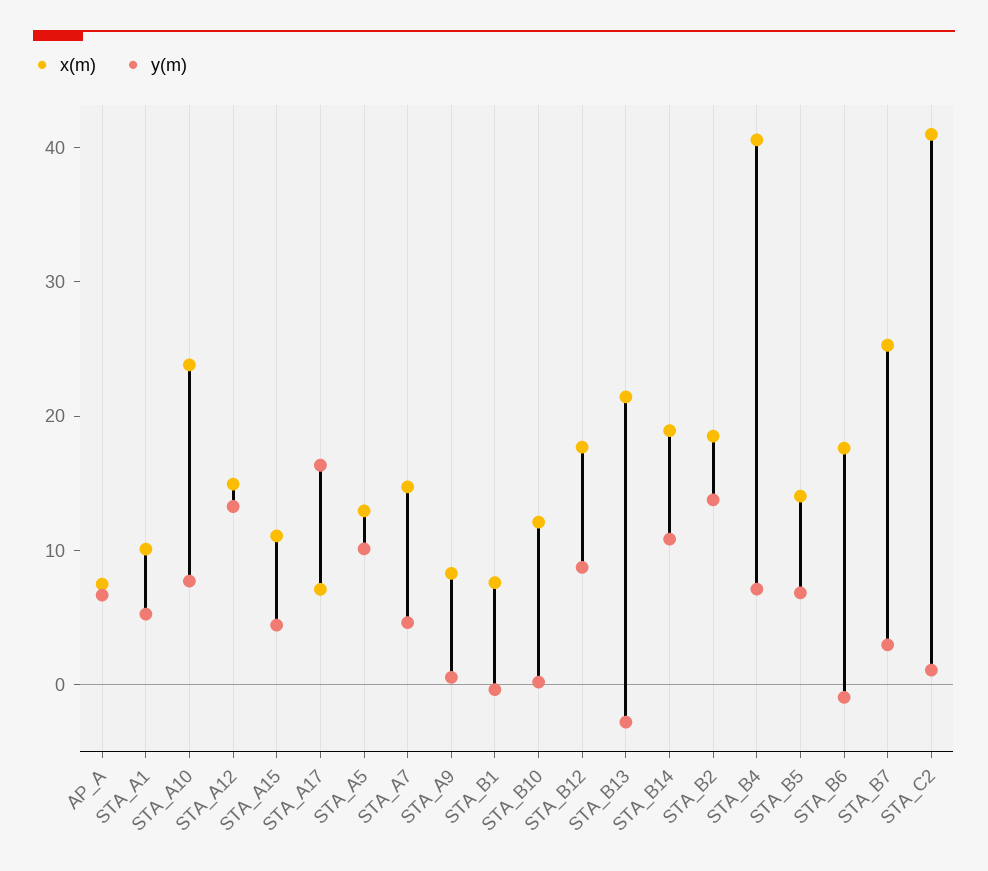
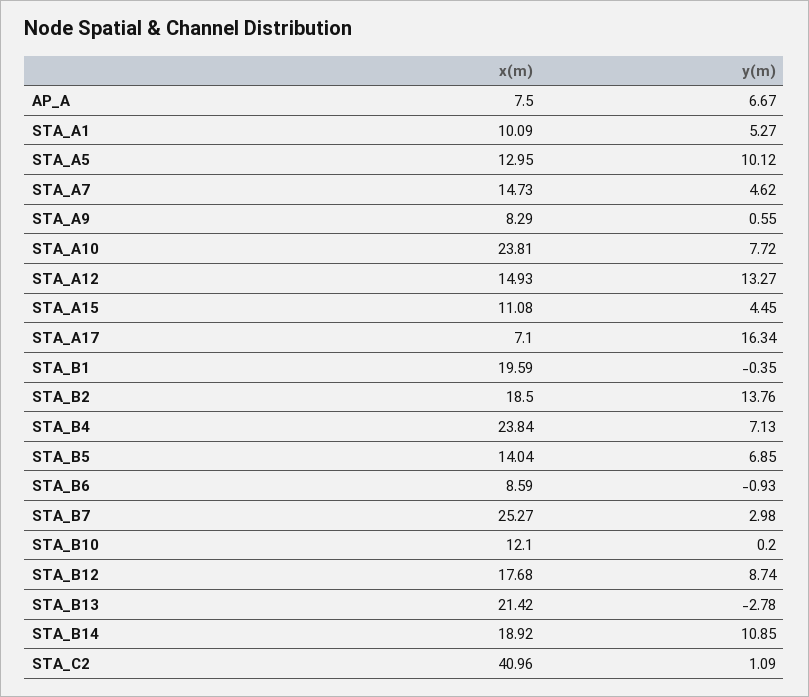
x(m), STA_B1: 8 -> 19.59
x(m), STA_B4: 40 -> 23.84
x(m), STA_B6: 18 -> 8.59

